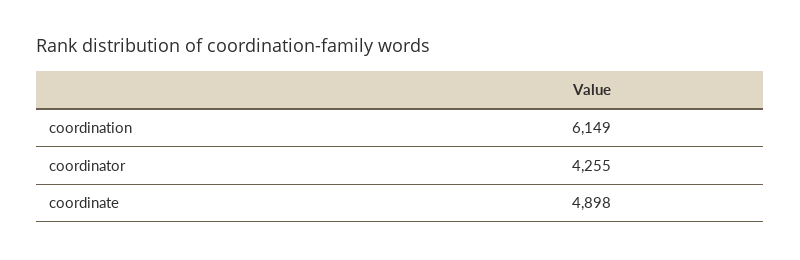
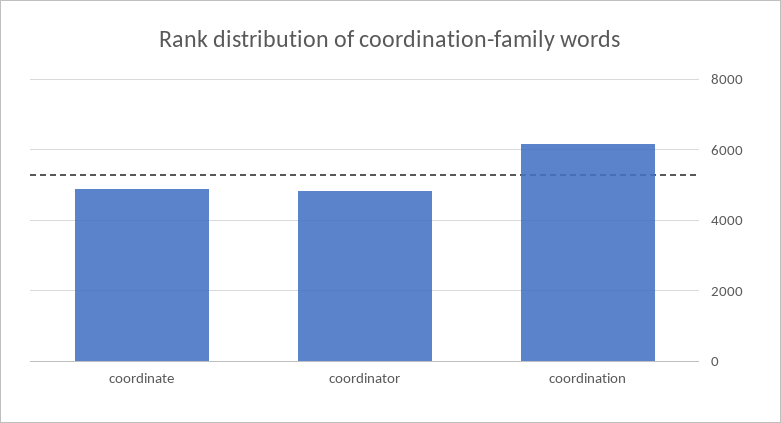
coordinator: 4255 -> 4800

